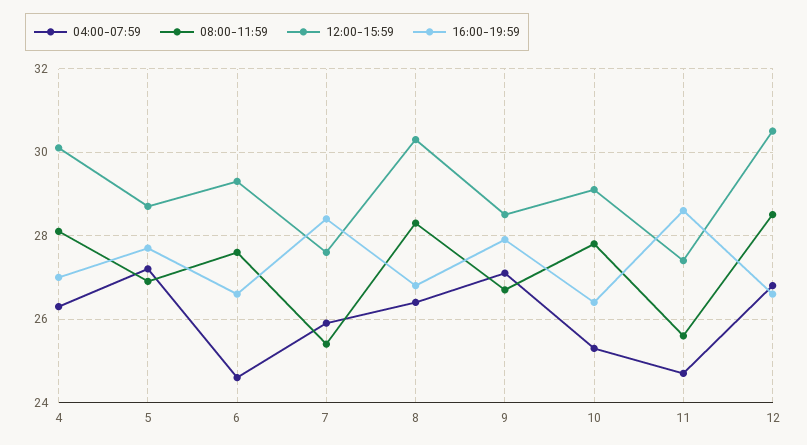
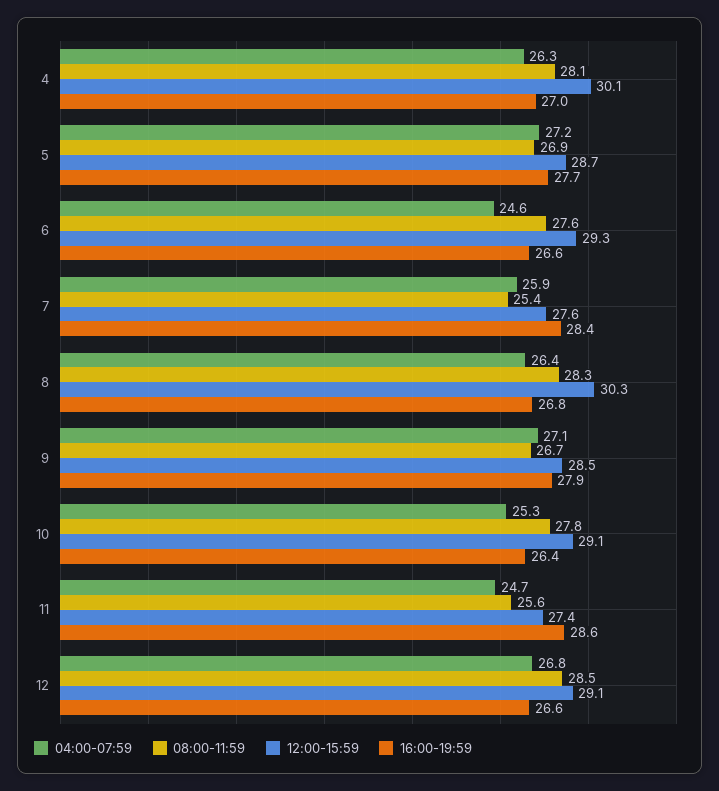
12:00-15:59, 12: 30.5 -> 29.1

